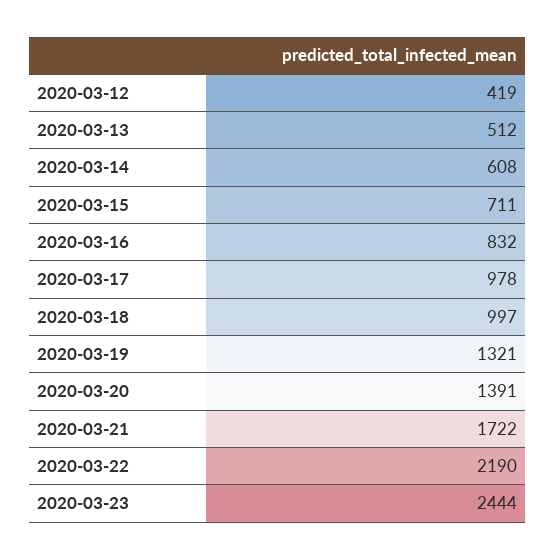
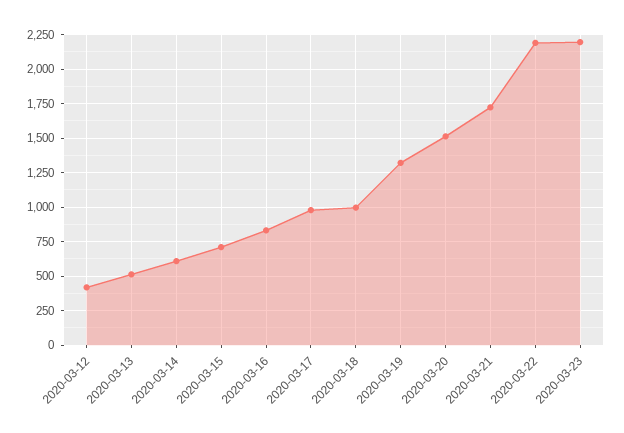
2020-03-20: 1391 -> 1500
2020-03-23: 2444 -> 2200

